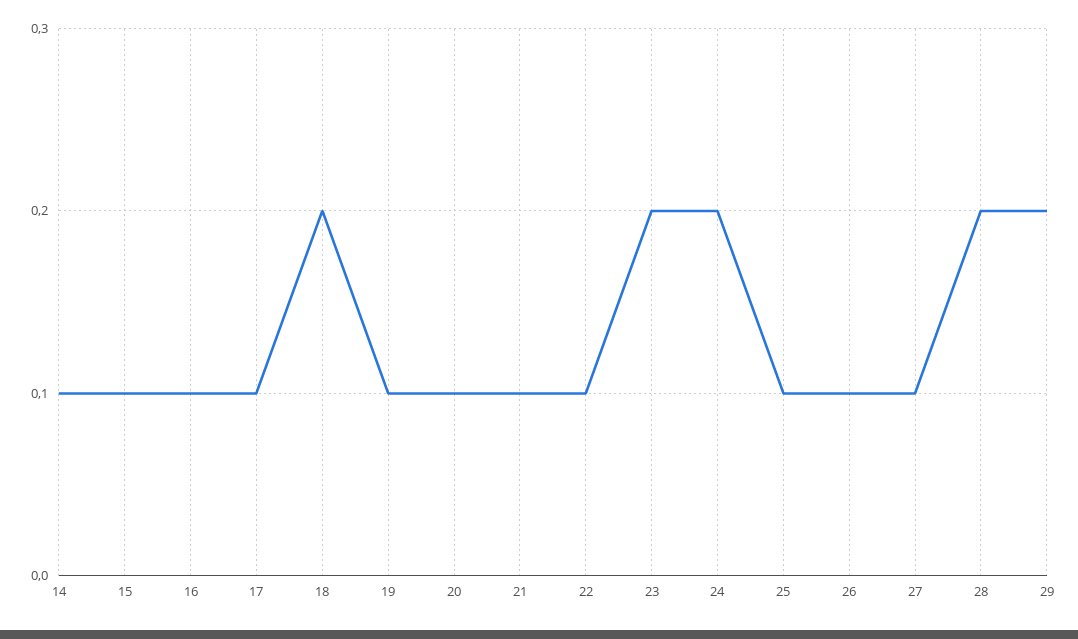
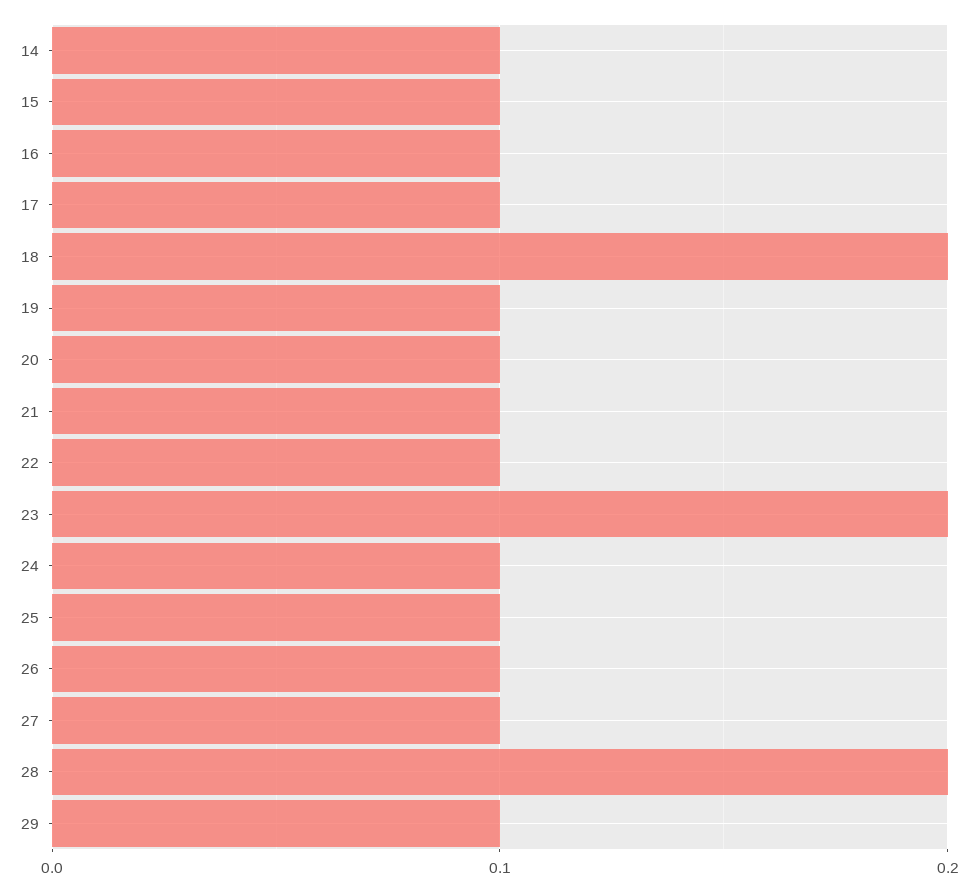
24: 0.2 -> 0.1
29: 0.2 -> 0.1

